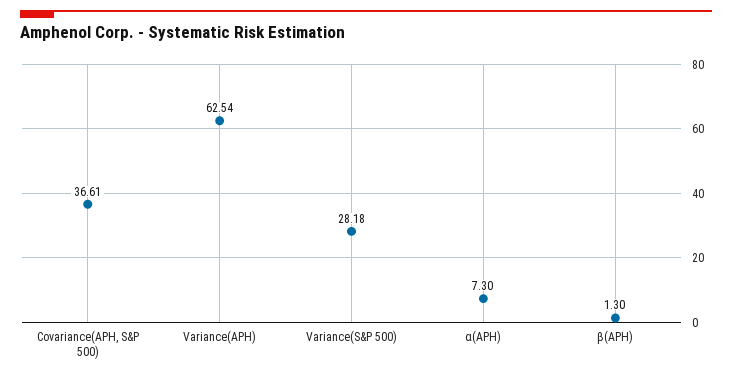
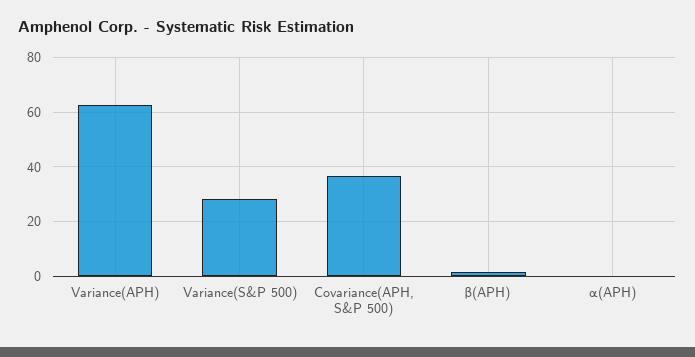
α(APH): 7.3 -> 0

